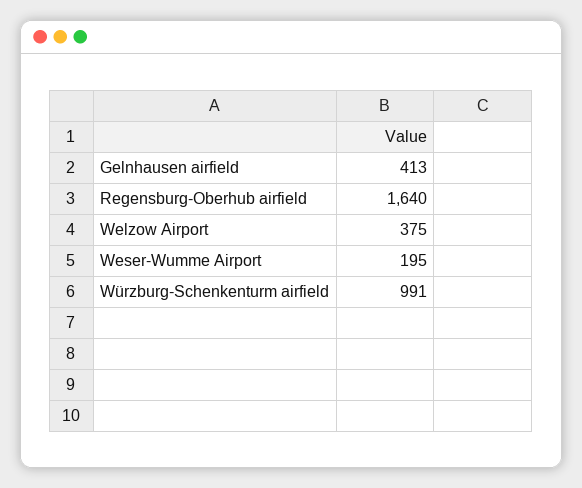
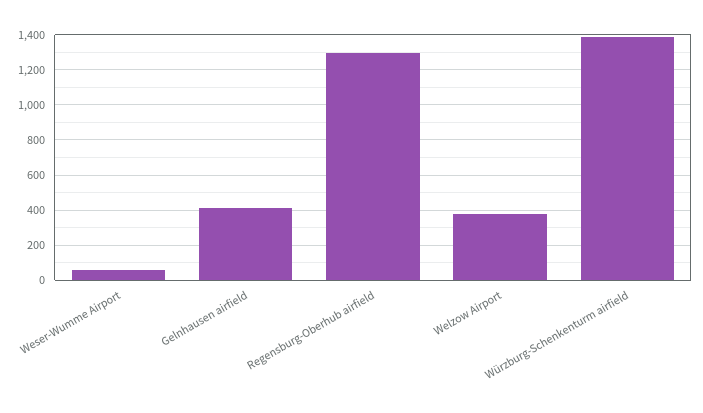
Regensburg-Oberhub airfield: 1640 -> 1300
Weser-Wumme Airport: 195 -> 50
Würzburg-Schenkenturm airfield: 991 -> 1400

